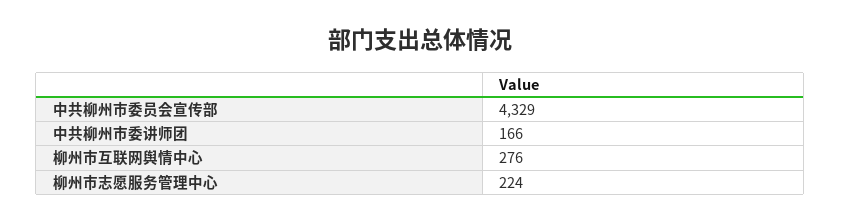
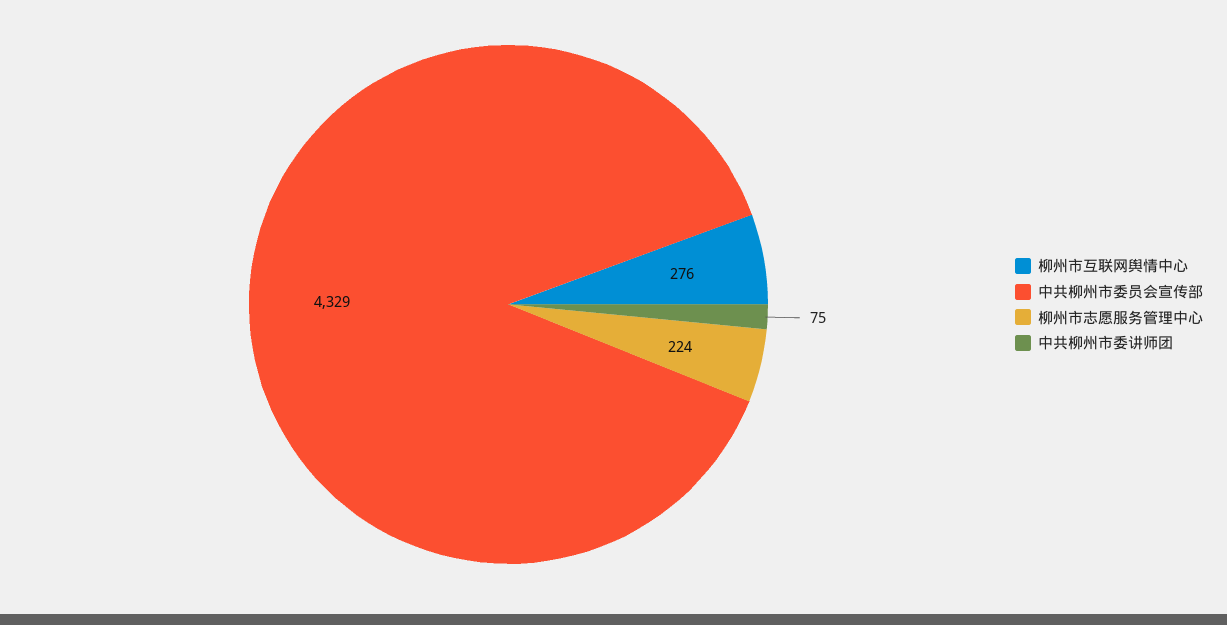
中共柳州市委讲师团: 166 -> 75

